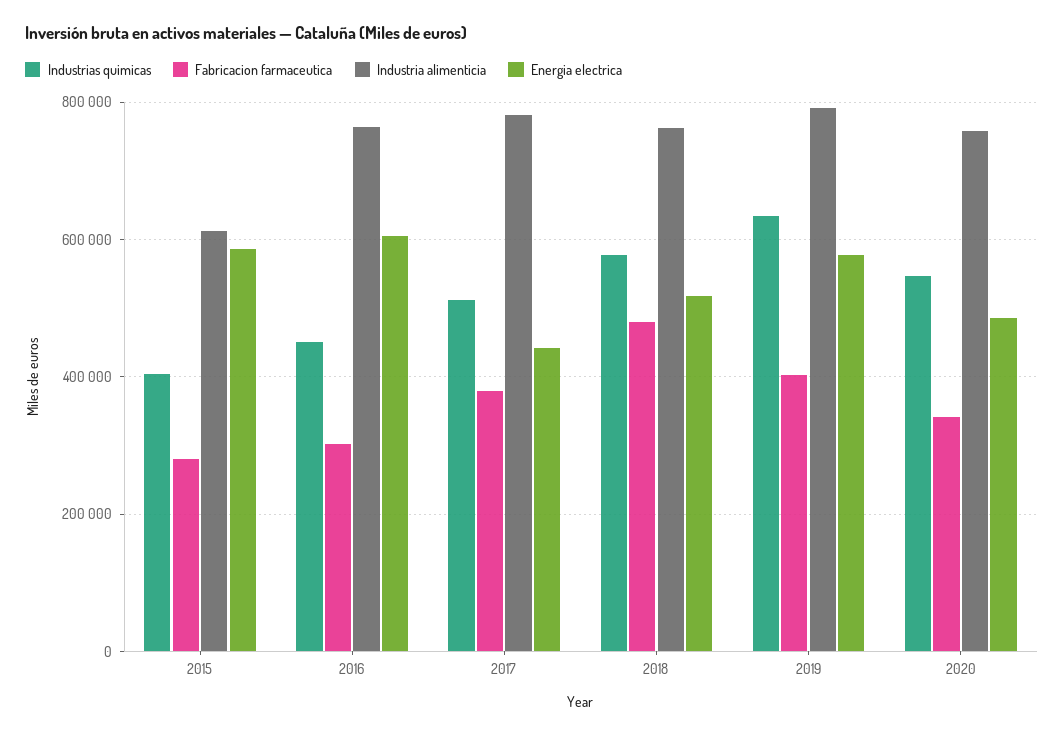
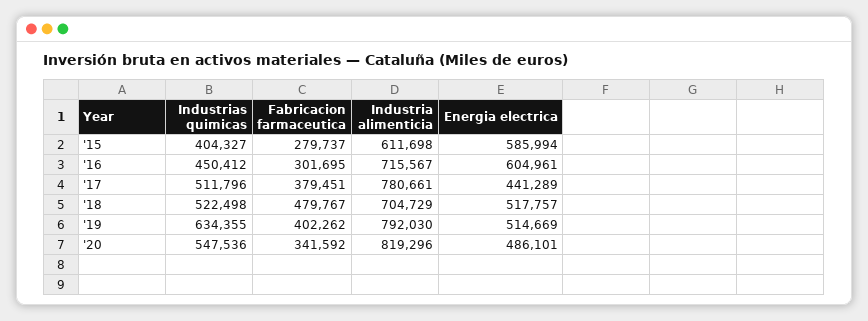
Industria alimenticia, 2016: 760000 -> 715567
Industrias quimicas, 2018: 580000 -> 522498
Industria alimenticia, 2018: 760000 -> 704729
Energia electrica, 2019: 580000 -> 514669
Industria alimenticia, 2020: 760000 -> 819296

